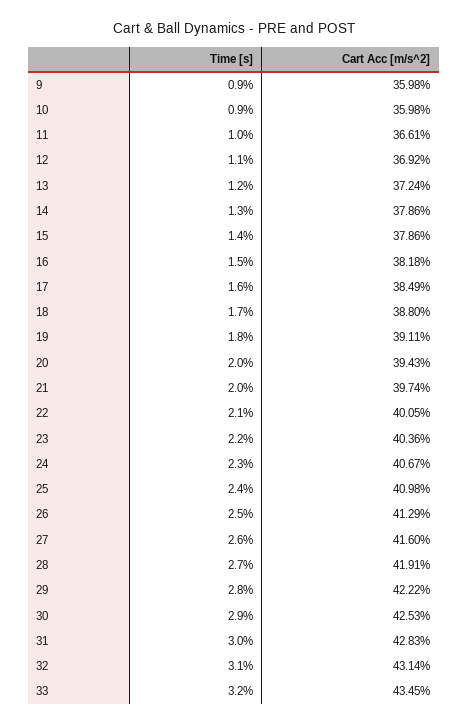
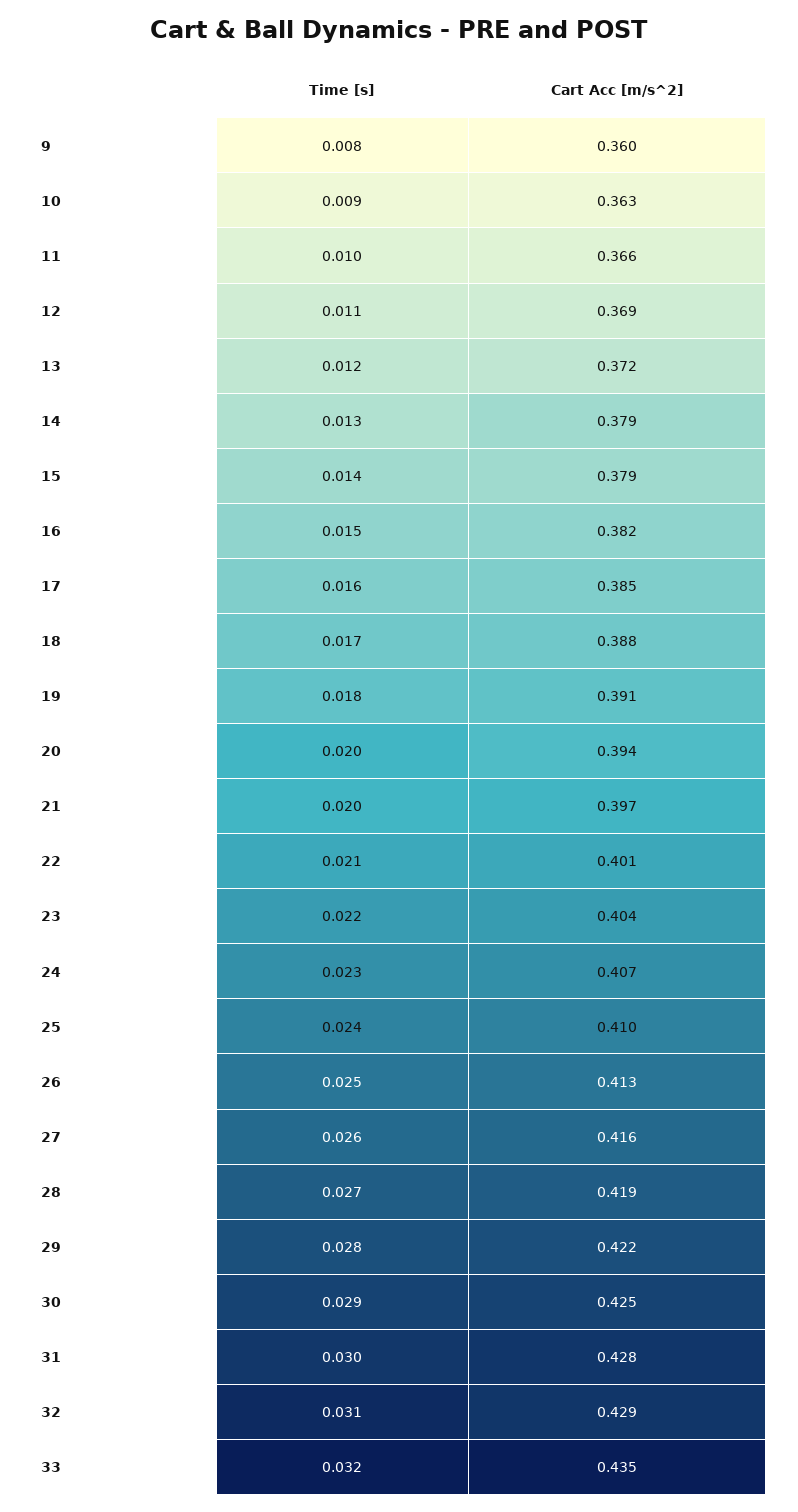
Time [s], 9: 0.009 -> 0.008
Cart Acc [m/s^2], 10: 0.3598 -> 0.363
Cart Acc [m/s^2], 32: 0.4314 -> 0.429

